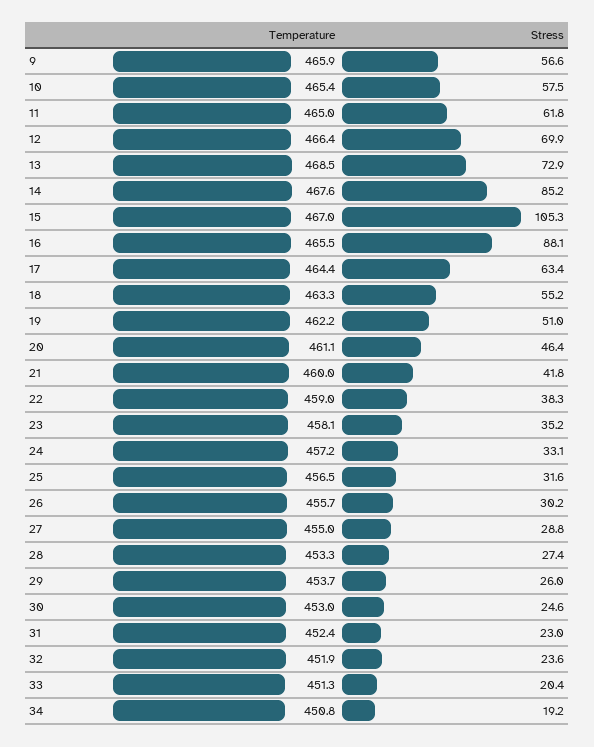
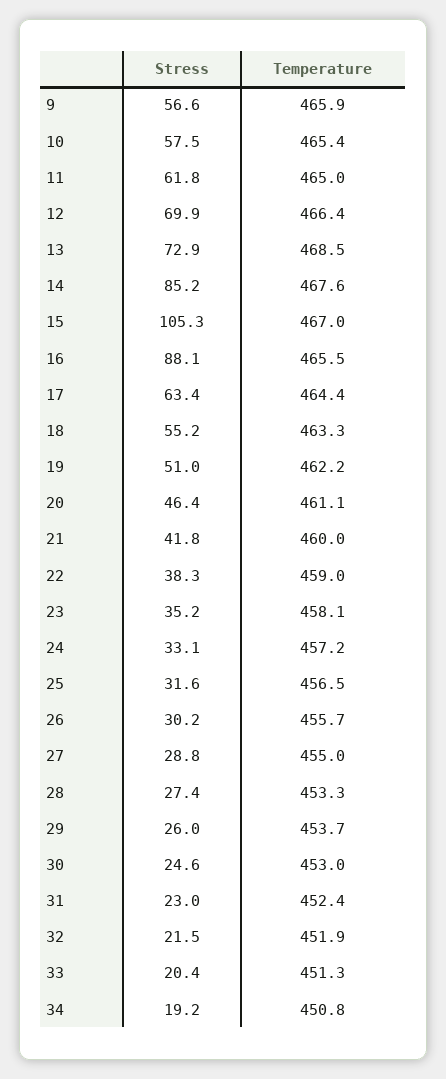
Stress, 32: 23.6 -> 21.5

